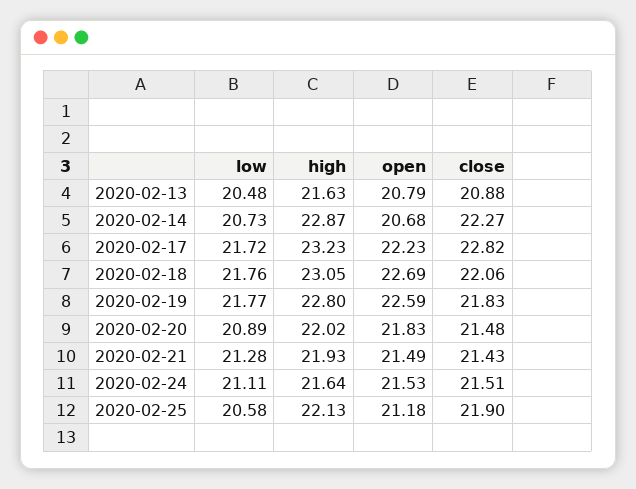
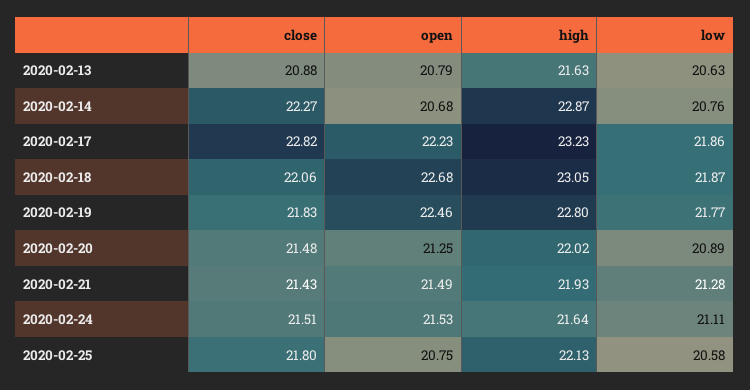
low, 2020-02-13: 20.48 -> 20.63
low, 2020-02-14: 20.73 -> 20.76
low, 2020-02-17: 21.72 -> 21.86
low, 2020-02-18: 21.76 -> 21.87
open, 2020-02-18: 22.69 -> 22.68
open, 2020-02-19: 22.59 -> 22.46
open, 2020-02-20: 21.83 -> 21.25
open, 2020-02-25: 21.18 -> 20.75
close, 2020-02-25: 21.9 -> 21.8

